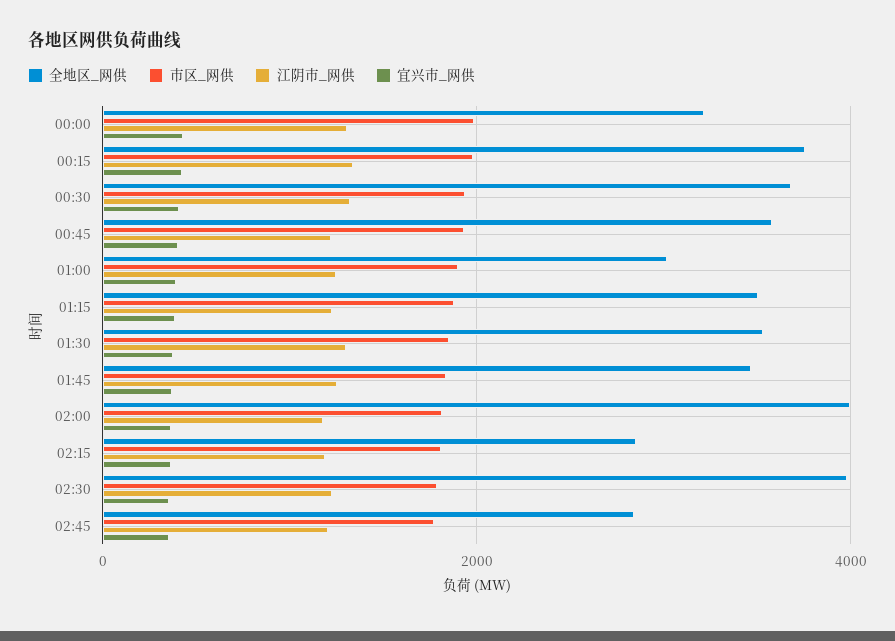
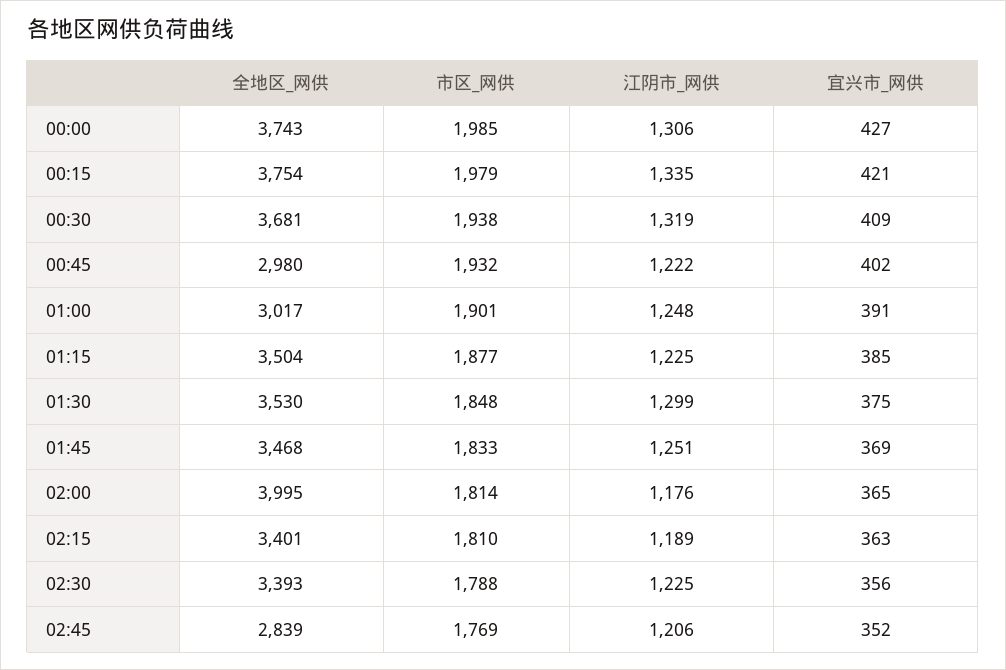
全地区_网供, 00:00: 3200 -> 3743
全地区_网供, 00:45: 3600 -> 2980
全地区_网供, 02:15: 2800 -> 3401
全地区_网供, 02:30: 4000 -> 3393

